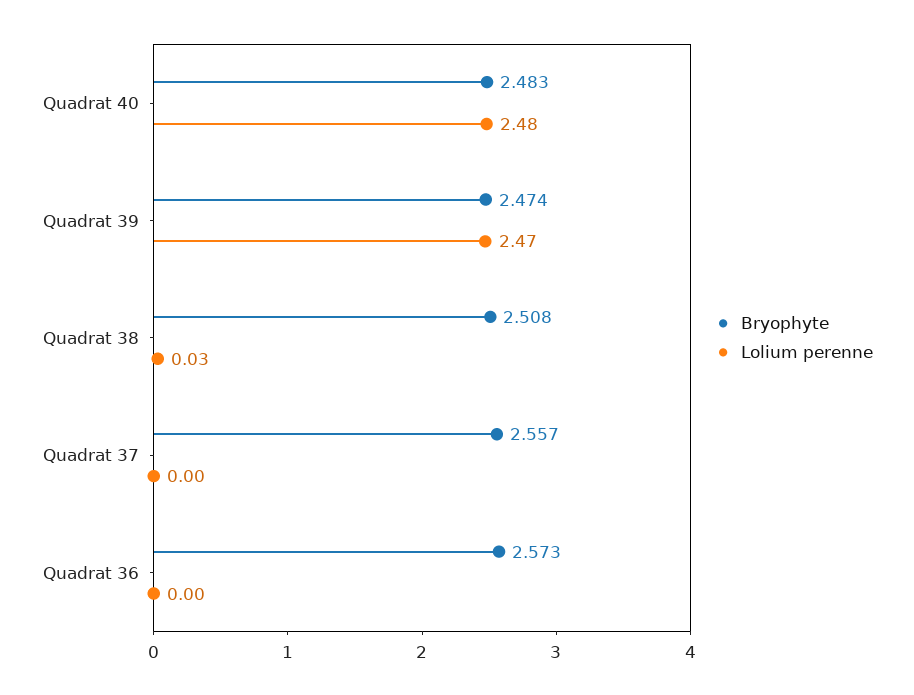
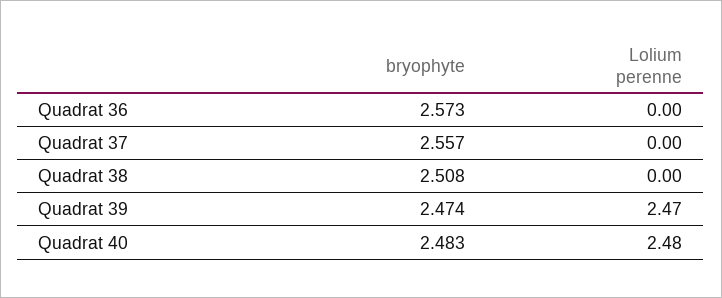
Lolium perenne, Quadrat 38: 0.03 -> 0

